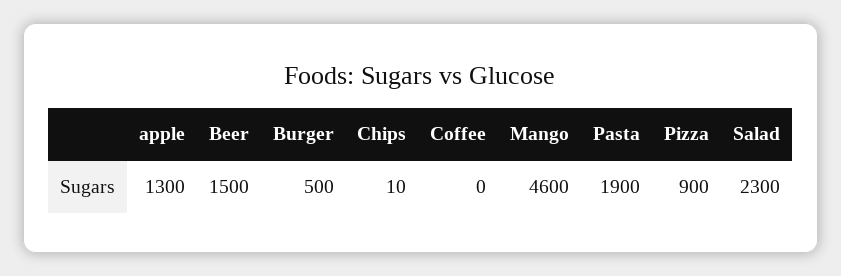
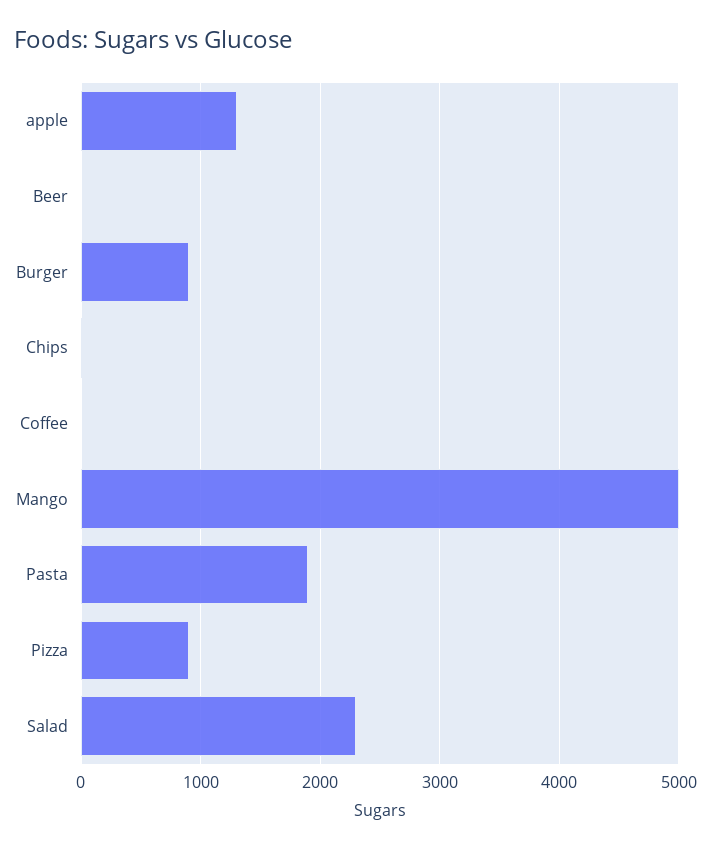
Beer: 1500 -> 0
Burger: 500 -> 900
Mango: 4600 -> 5000

